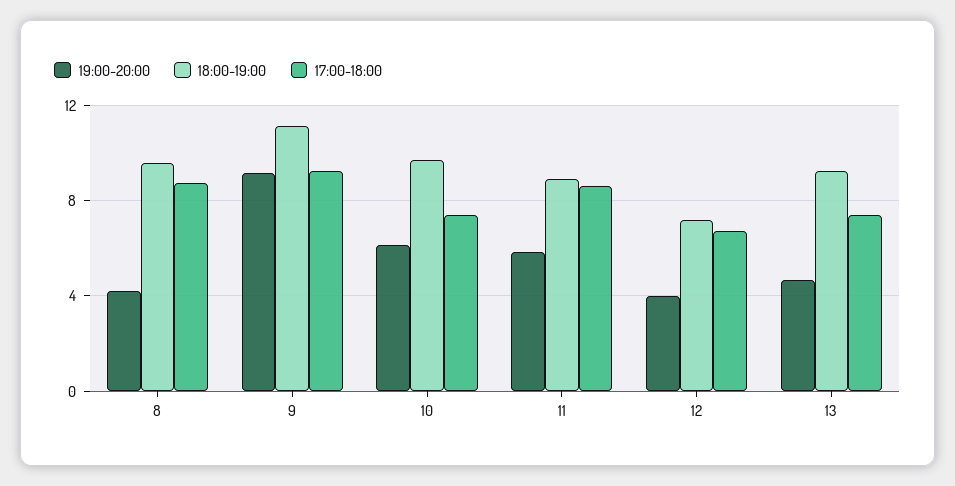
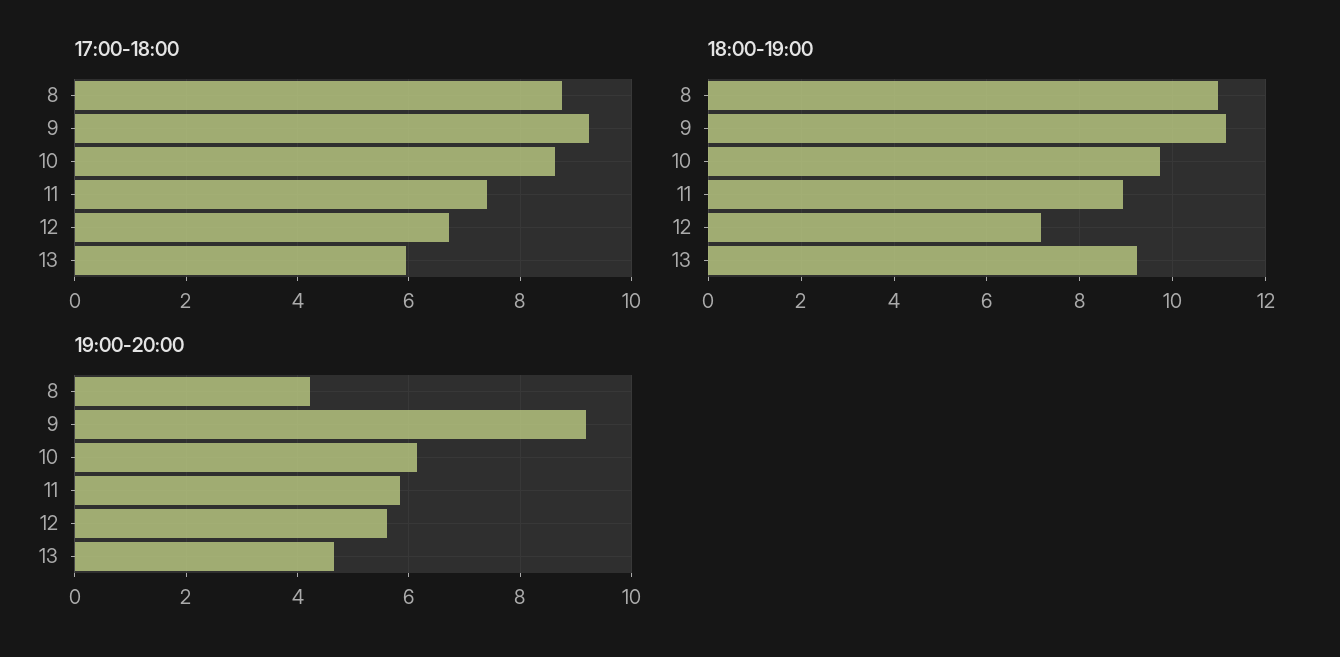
18:00-19:00, 8: 9.5 -> 11
17:00-18:00, 10: 7.5 -> 8.6
17:00-18:00, 11: 8.5 -> 7.4
19:00-20:00, 12: 4 -> 5.6
17:00-18:00, 13: 7.5 -> 6

